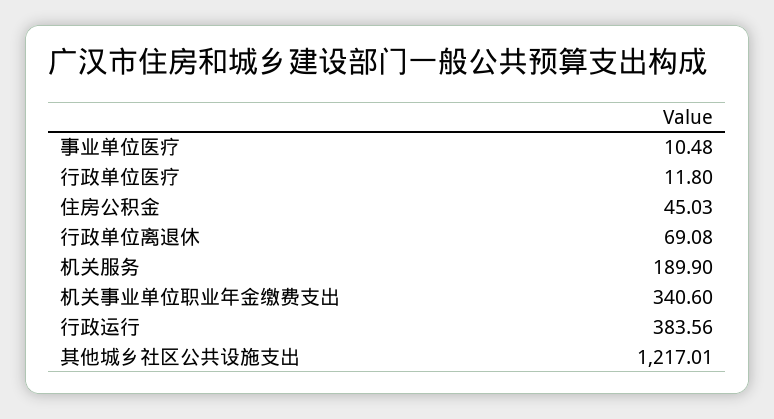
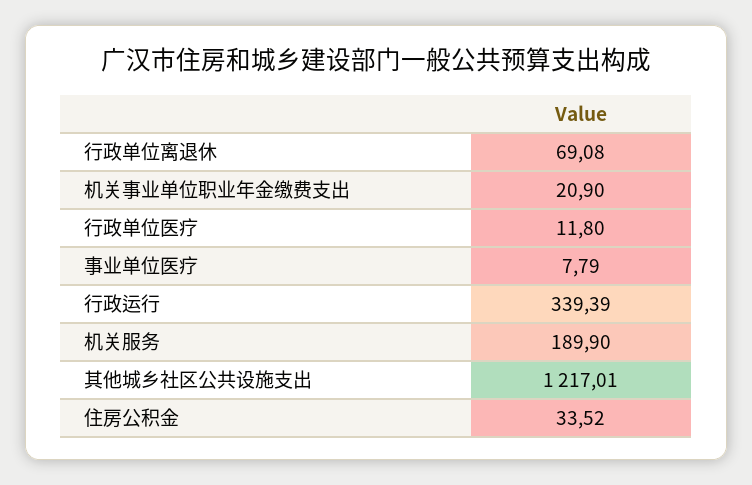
事业单位医疗: 10.48 -> 7.79
住房公积金: 45.03 -> 33.52
机关事业单位职业年金缴费支出: 340.6 -> 20.9
行政运行: 383.56 -> 339.39

